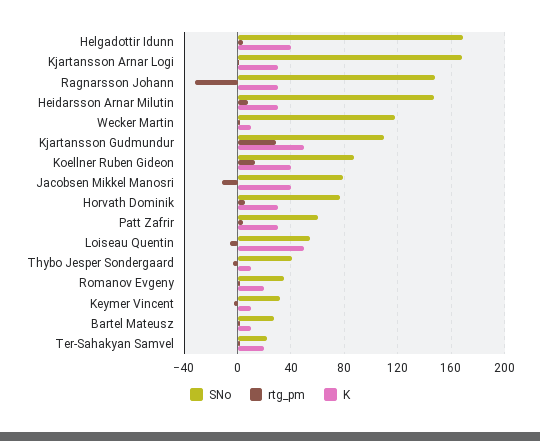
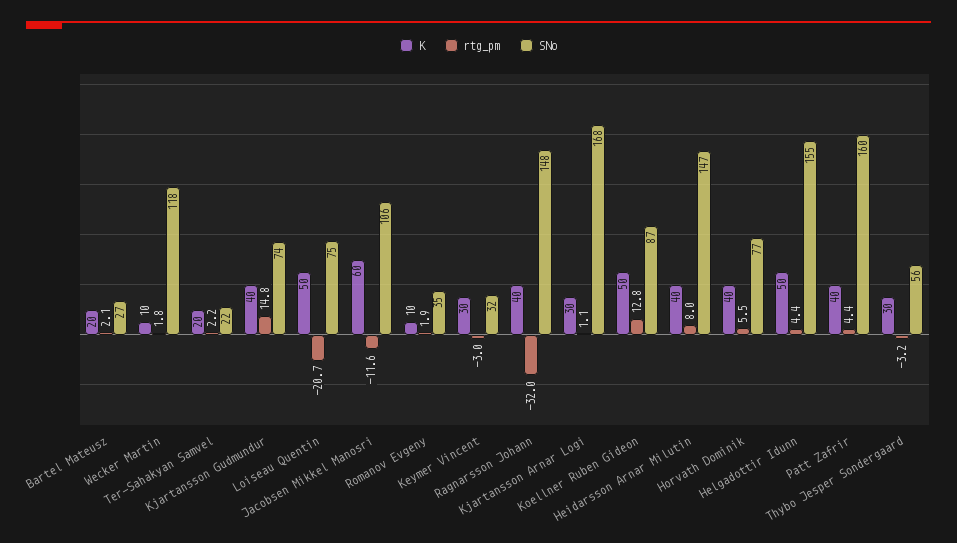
SNo, Helgadottir Idunn: 170 -> 155
K, Helgadottir Idunn: 40 -> 50
K, Ragnarsson Johann: 30 -> 40
K, Heidarsson Arnar Milutin: 30 -> 40
SNo, Kjartansson Gudmundur: 110 -> 74
rtg_pm, Kjartansson Gudmundur: 30 -> 14.8
K, Kjartansson Gudmundur: 50 -> 40
K, Koellner Ruben Gideon: 40 -> 50
SNo, Jacobsen Mikkel Manosri: 80 -> 106
K, Jacobsen Mikkel Manosri: 40 -> 60
K, Horvath Dominik: 30 -> 40
SNo, Patt Zafrir: 60 -> 160
K, Patt Zafrir: 30 -> 40
SNo, Loiseau Quentin: 55 -> 75
rtg_pm, Loiseau Quentin: -5 -> -20.7
SNo, Thybo Jesper Sondergaard: 40 -> 56
K, Thybo Jesper Sondergaard: 10 -> 30
K, Romanov Evgeny: 20 -> 10
K, Keymer Vincent: 10 -> 30
K, Bartel Mateusz: 10 -> 20

